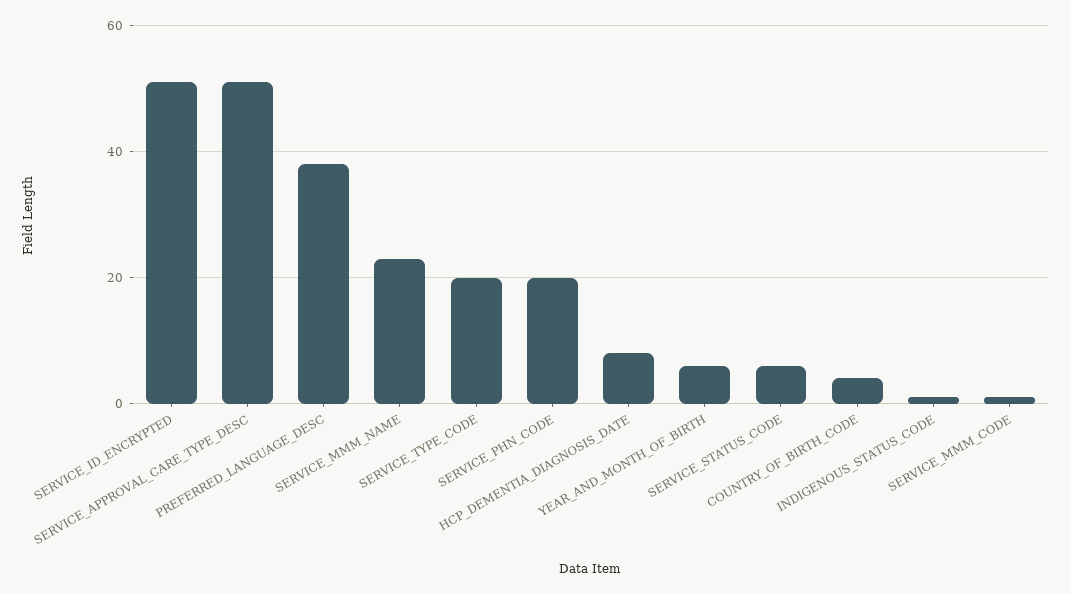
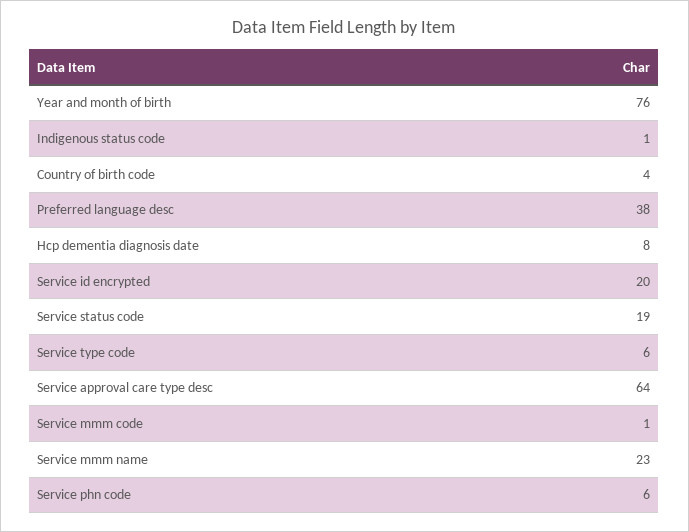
SERVICE_ID_ENCRYPTED: 50 -> 20
SERVICE_APPROVAL_CARE_TYPE_DESC: 50 -> 64
SERVICE_TYPE_CODE: 20 -> 6
SERVICE_PHN_CODE: 20 -> 6
YEAR_AND_MONTH_OF_BIRTH: 5 -> 76
SERVICE_STATUS_CODE: 5 -> 19

